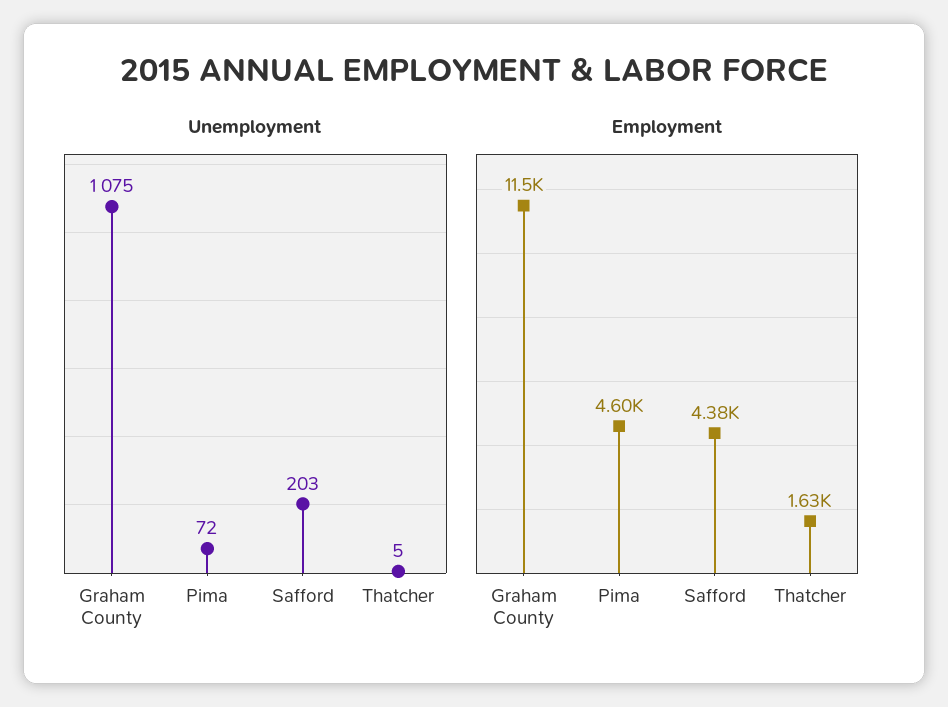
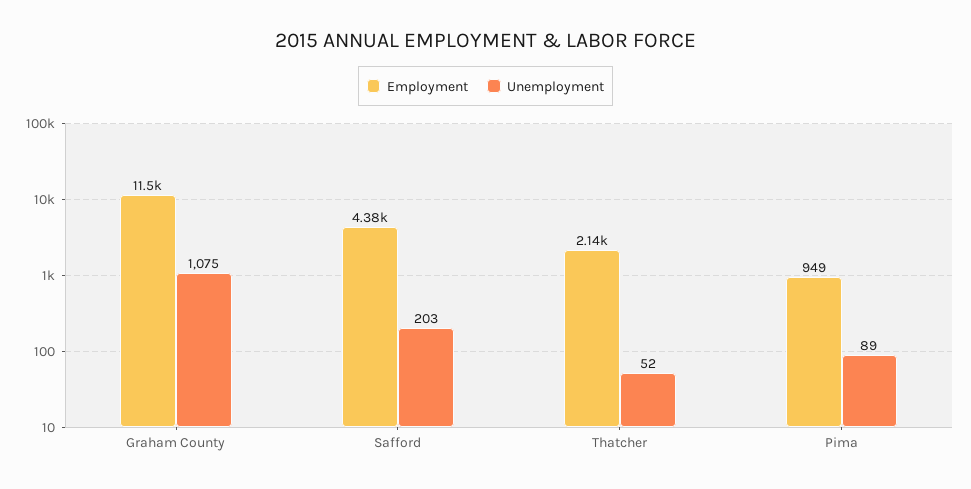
Unemployment, Pima: 72 -> 89
Unemployment, Thatcher: 5 -> 52
Employment, Pima: 4600 -> 949
Employment, Thatcher: 1630 -> 2140

